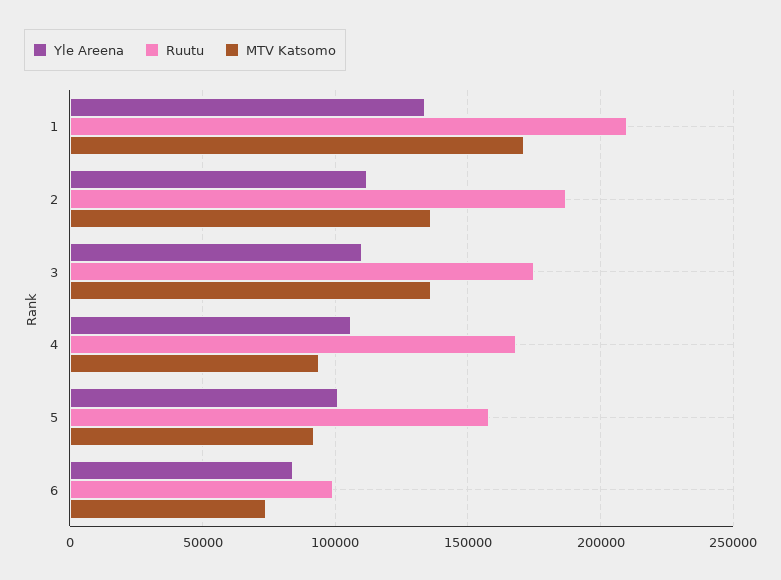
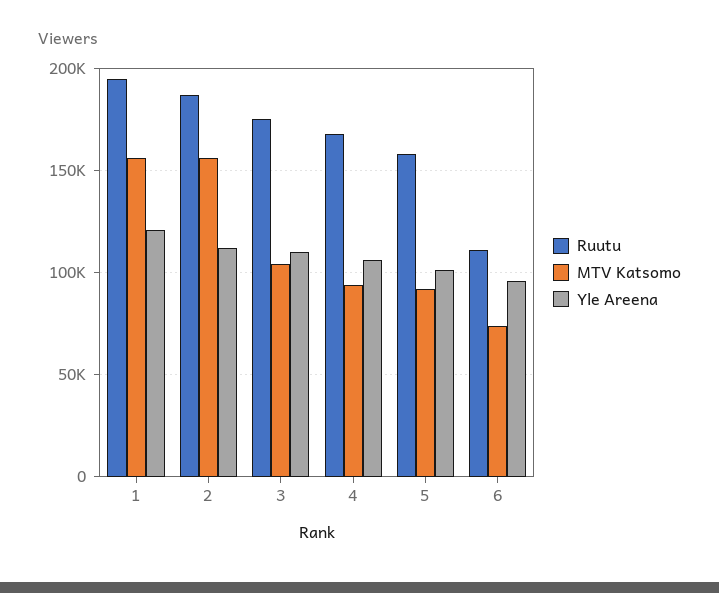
Yle Areena, 1: 135000 -> 120000
Ruutu, 1: 210000 -> 195000
MTV Katsomo, 1: 170000 -> 155000
MTV Katsomo, 2: 135000 -> 155000
MTV Katsomo, 3: 135000 -> 105000
Yle Areena, 6: 85000 -> 95000
Ruutu, 6: 100000 -> 110000

